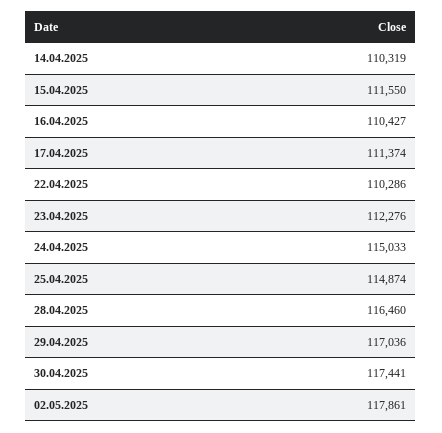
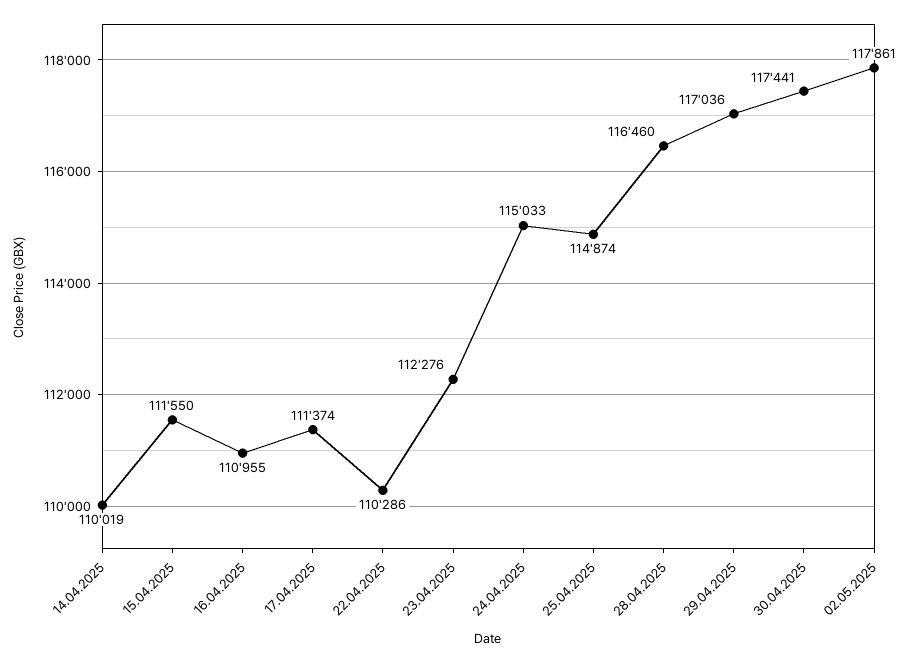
14.04.2025: 110319 -> 110019
16.04.2025: 110427 -> 110955

